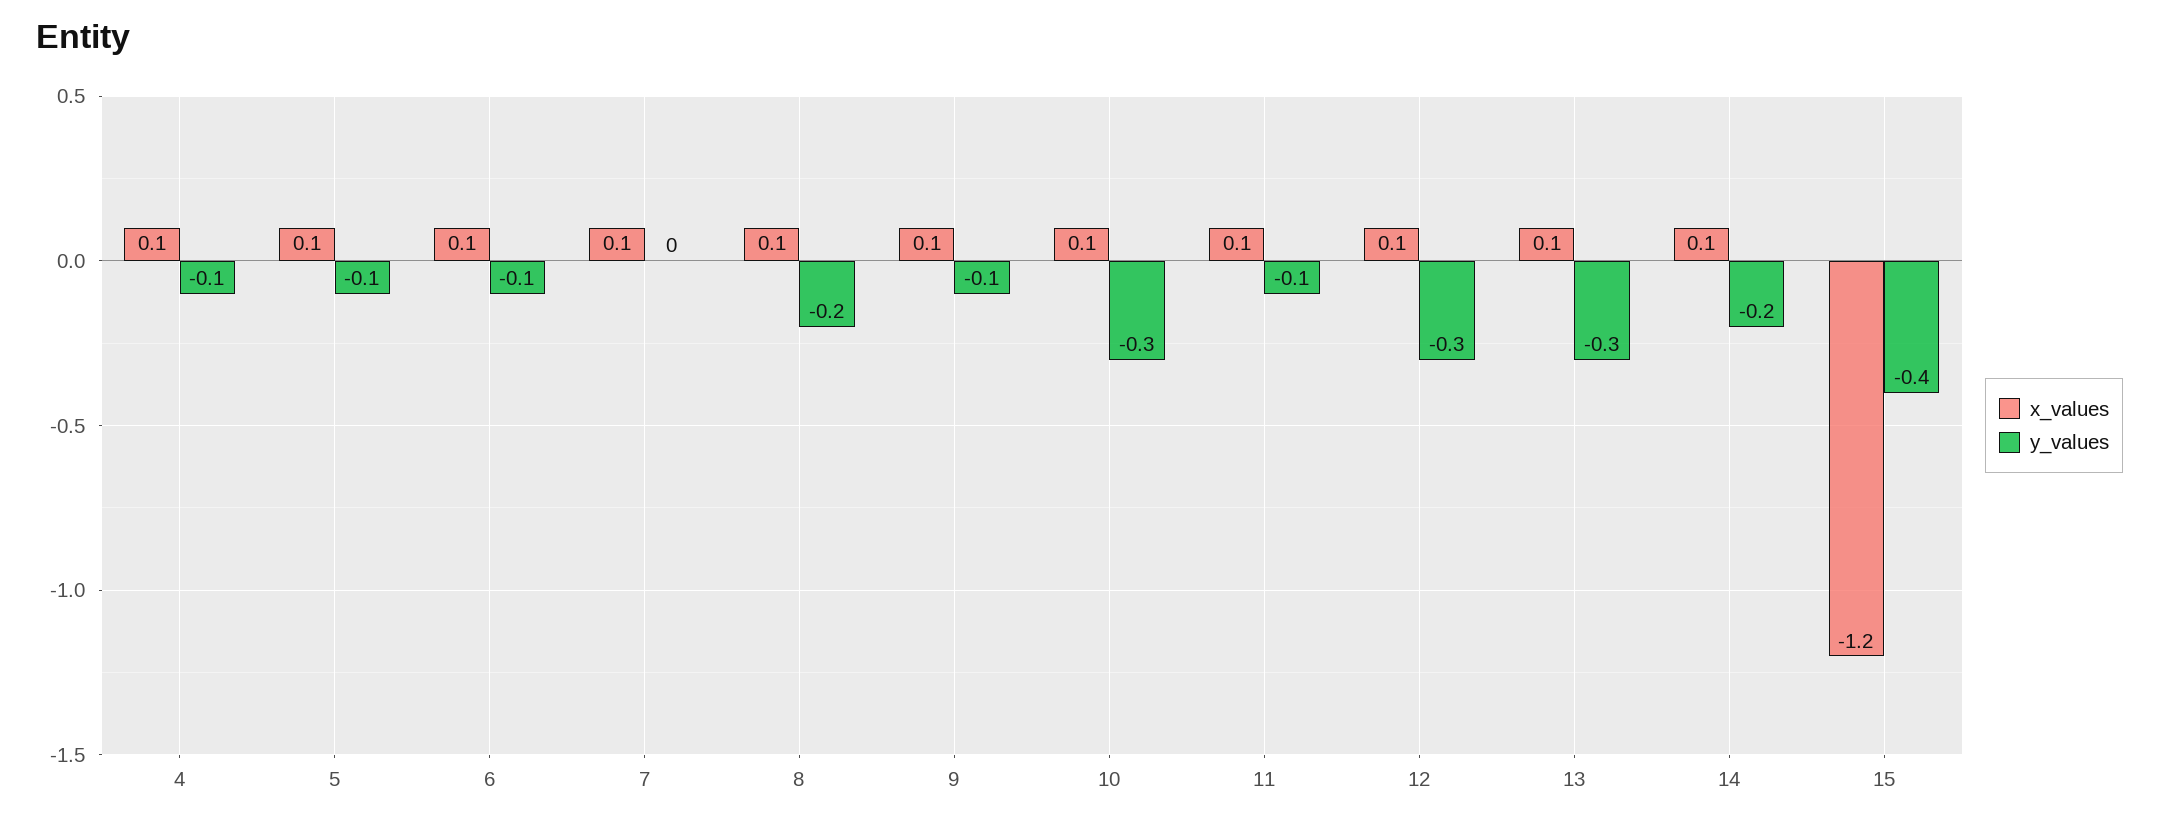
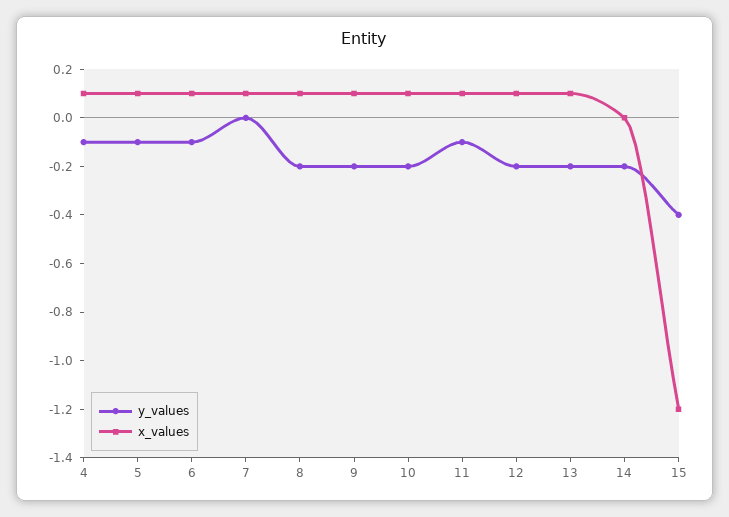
y_values, 9: -0.1 -> -0.2
y_values, 10: -0.3 -> -0.2
y_values, 12: -0.3 -> -0.2
y_values, 13: -0.3 -> -0.2
x_values, 14: 0.1 -> 0

